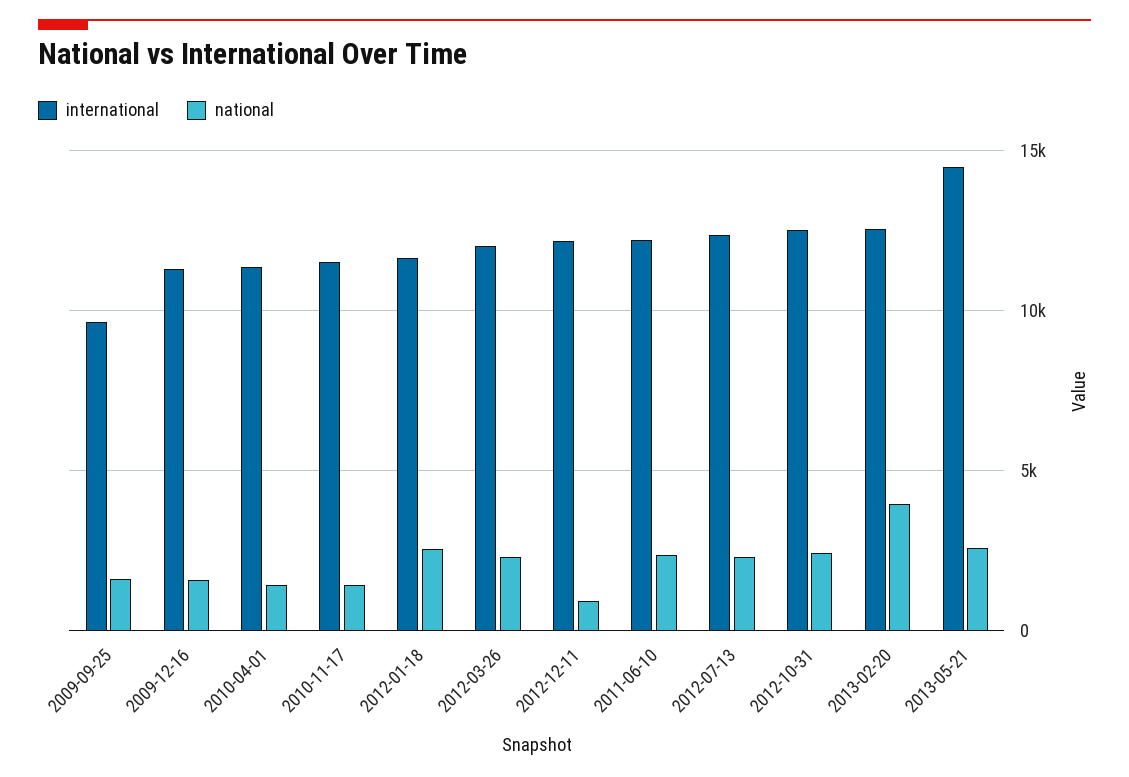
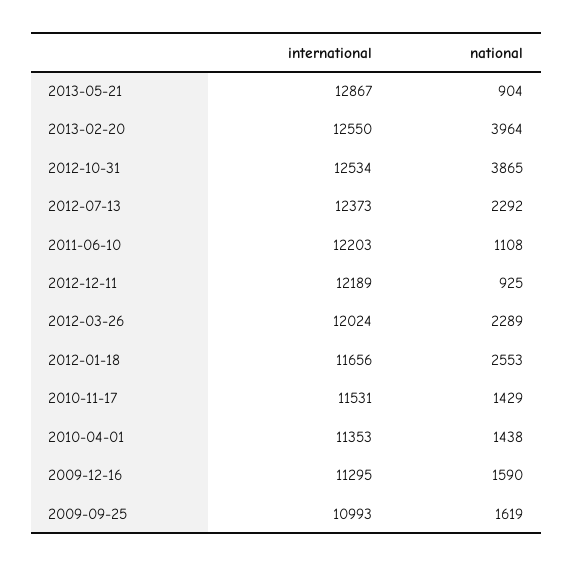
international, 2009-09-25: 9500 -> 10993
national, 2011-06-10: 2500 -> 1108
national, 2012-10-31: 2500 -> 3865
international, 2013-05-21: 14500 -> 12867
national, 2013-05-21: 2500 -> 904

